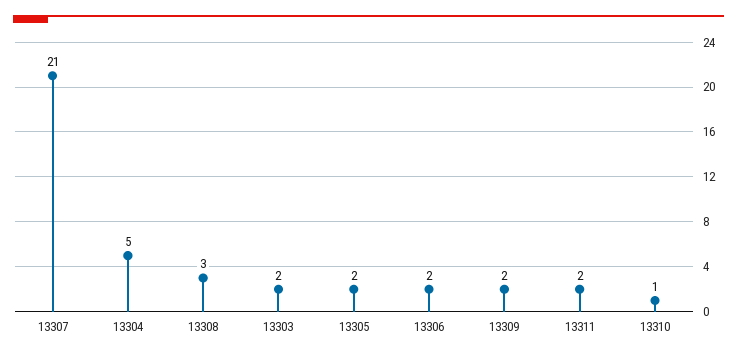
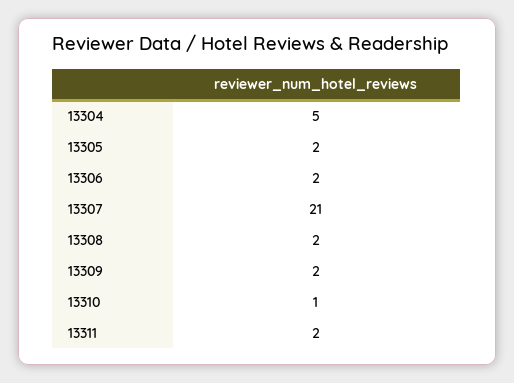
13308: 3 -> 2
13303: 2 -> none

